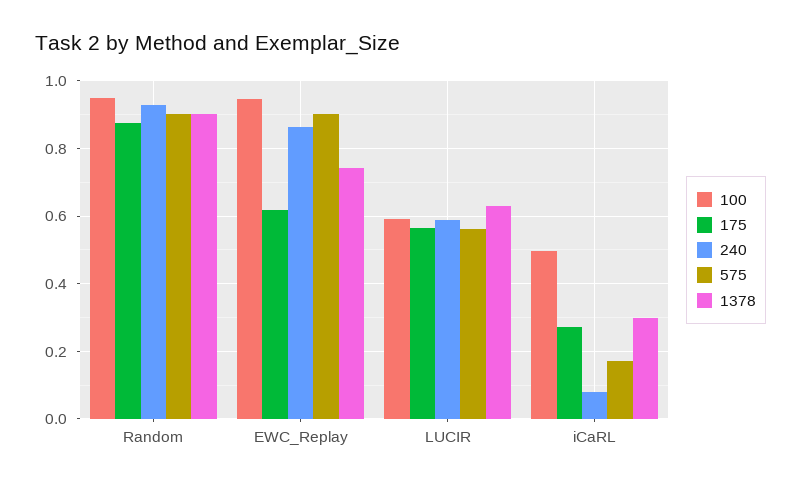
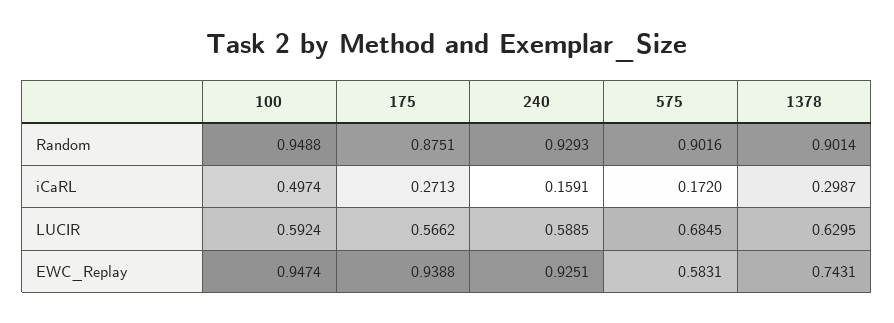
175, EWC_Replay: 0.62 -> 0.9388
240, EWC_Replay: 0.86 -> 0.9251
575, EWC_Replay: 0.9 -> 0.5831
575, LUCIR: 0.56 -> 0.6845
240, iCaRL: 0.08 -> 0.1591

